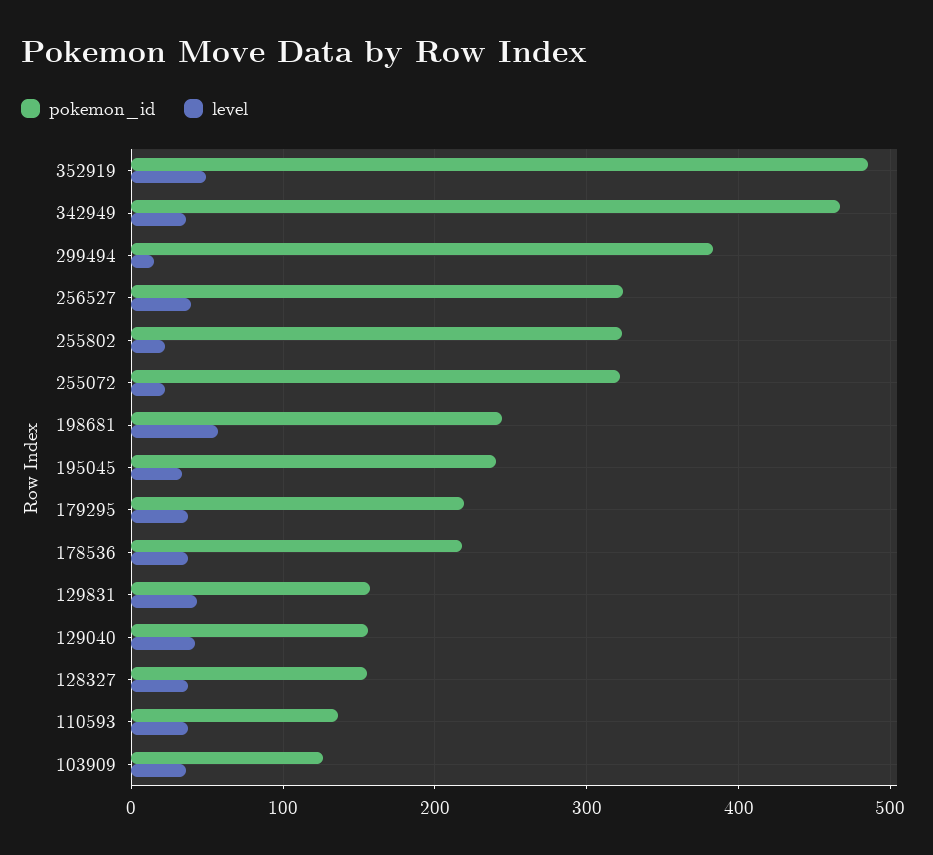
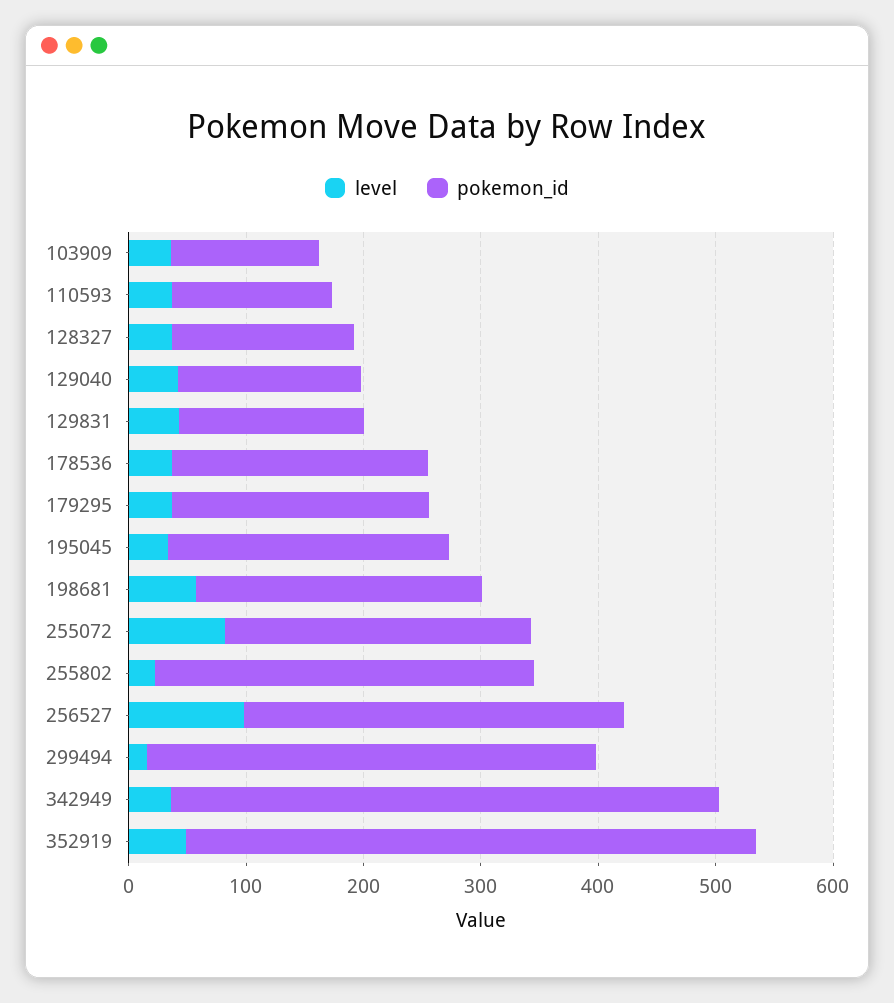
level, 256527: 40 -> 100
pokemon_id, 255072: 320 -> 260
level, 255072: 20 -> 80

